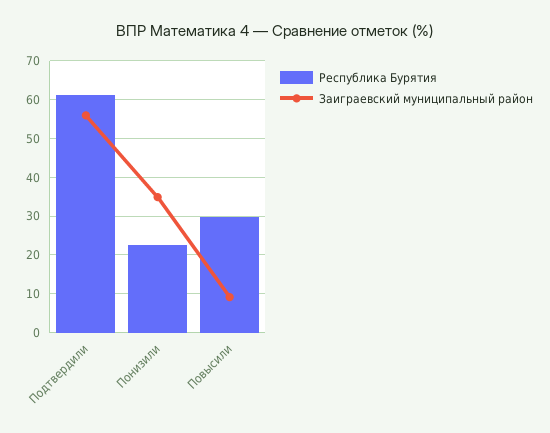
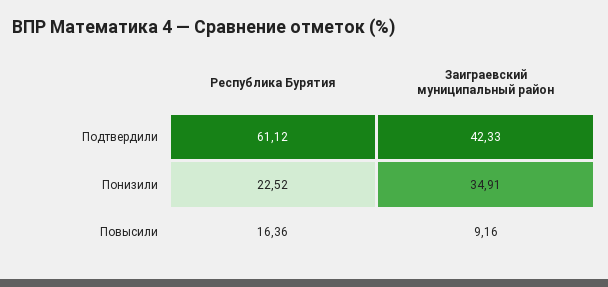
Заиграевский муниципальный район, Подтвердили: 56 -> 42.33
Республика Бурятия, Повысили: 30 -> 16.36

